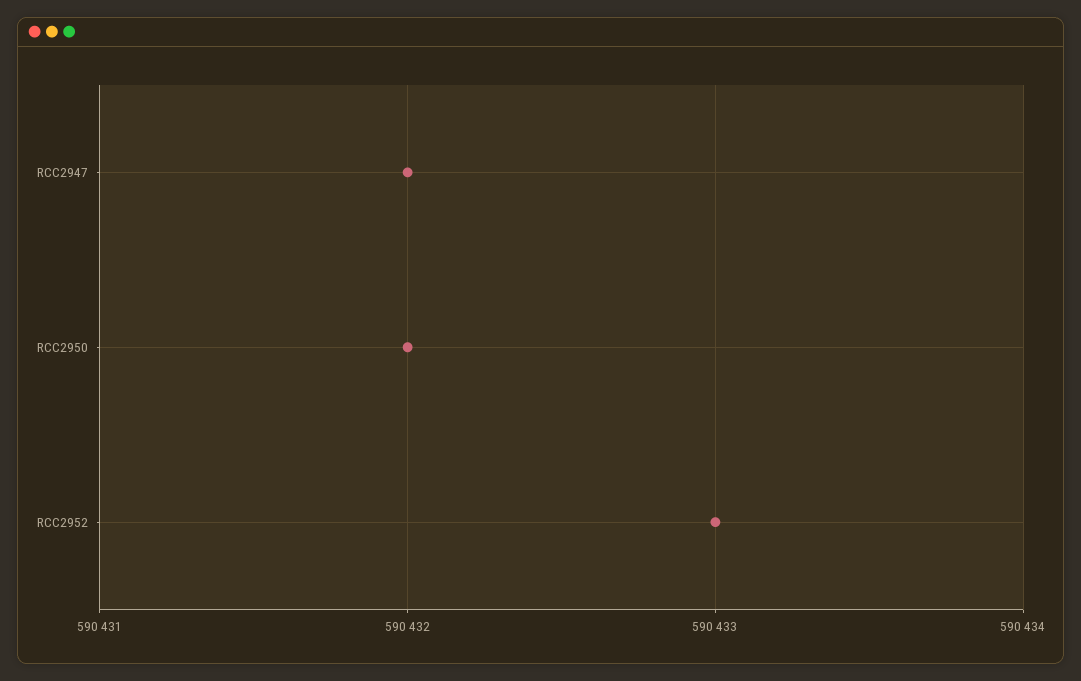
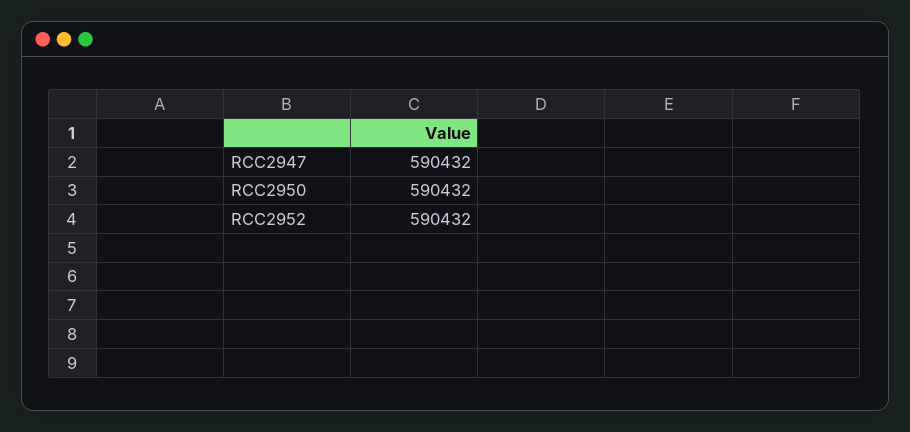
RCC2952: 590433 -> 590432

